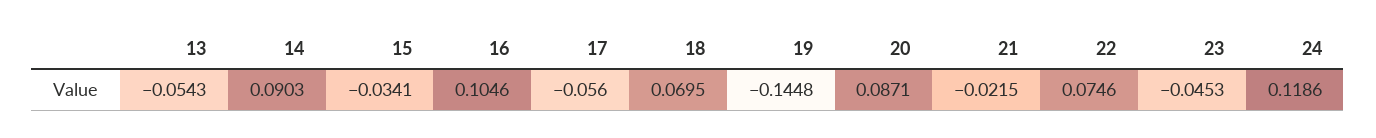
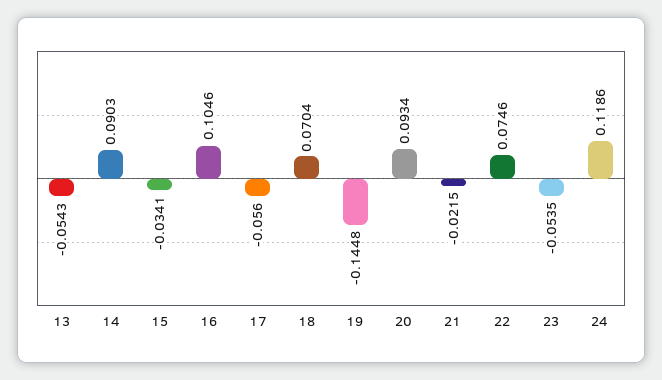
18: 0.0695 -> 0.0704
20: 0.0871 -> 0.0934
23: -0.0453 -> -0.0535

